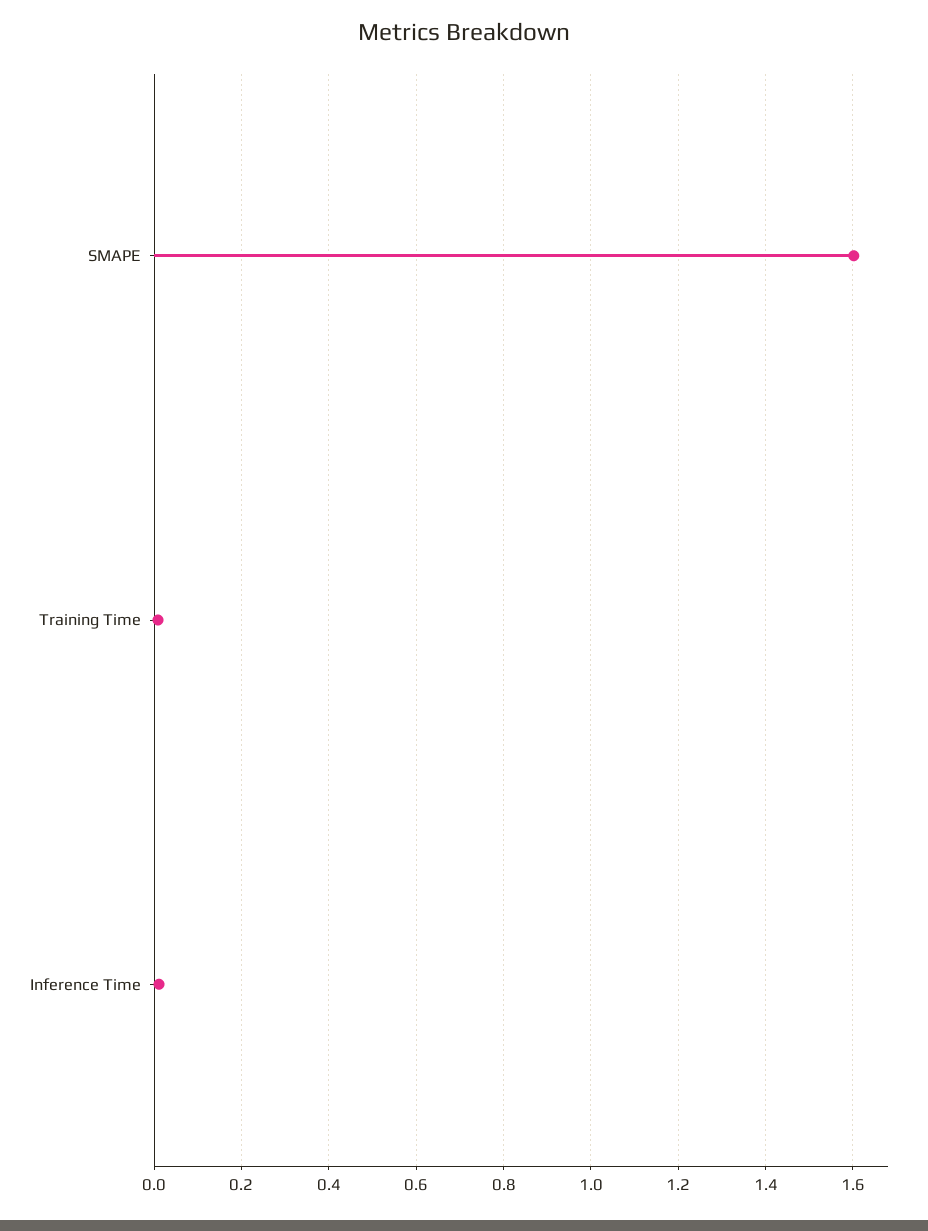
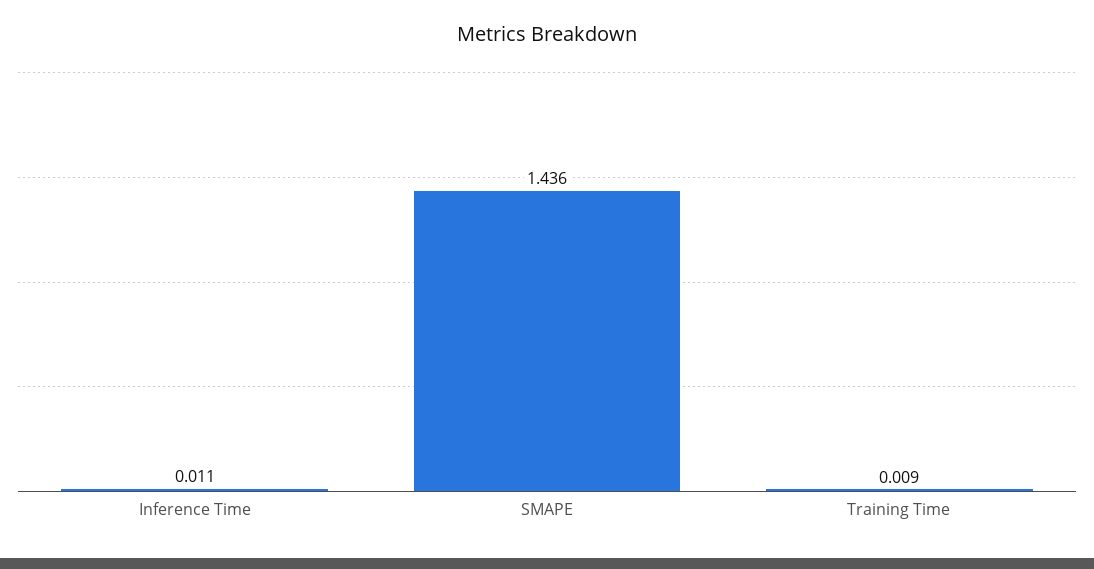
SMAPE: 1.6 -> 1.436

